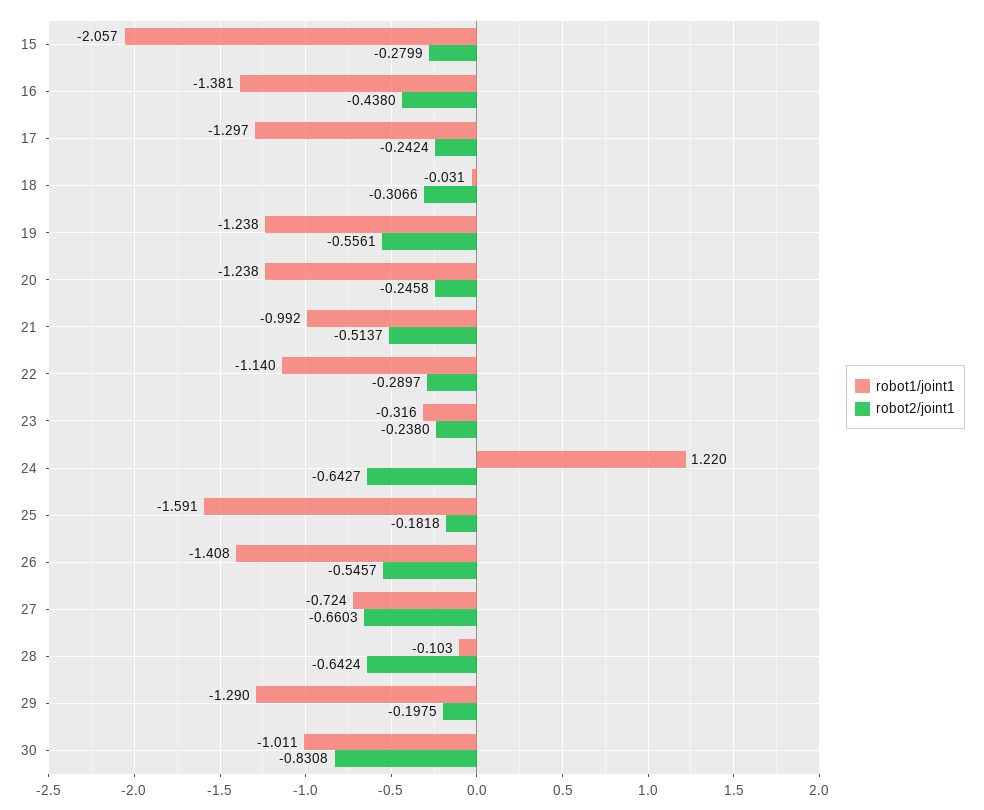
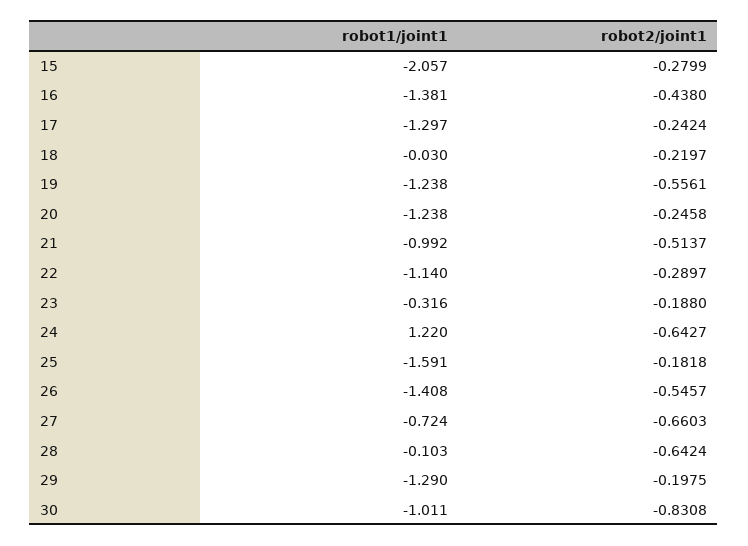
robot1/joint1, 18: -0.031 -> -0.03
robot2/joint1, 18: -0.3066 -> -0.2197
robot2/joint1, 23: -0.238 -> -0.188

